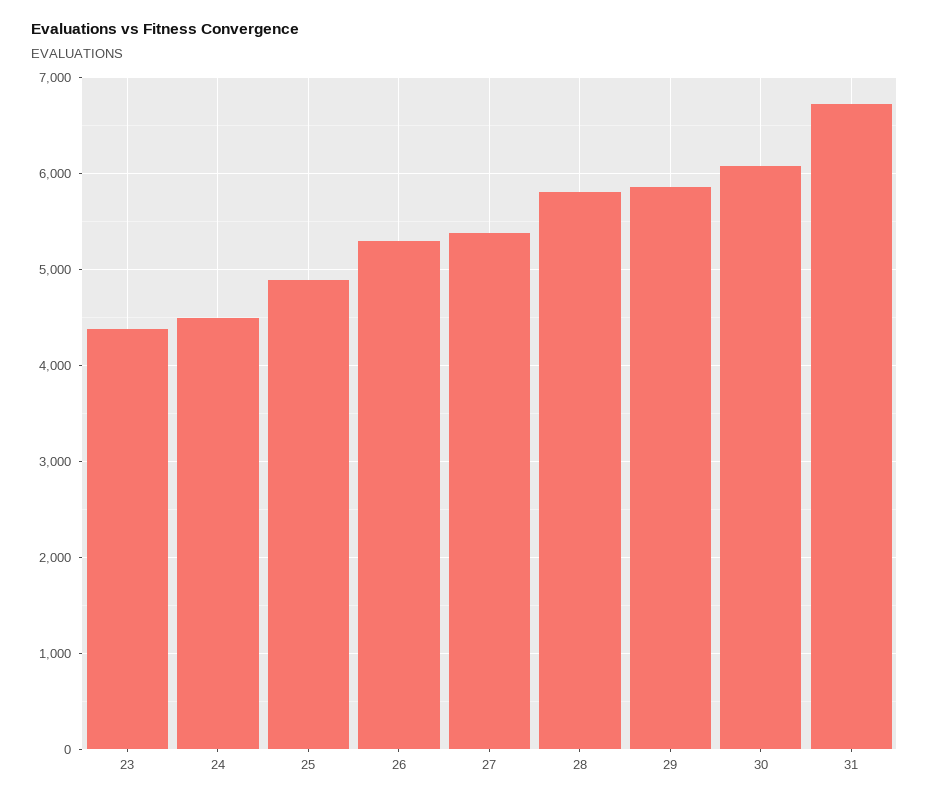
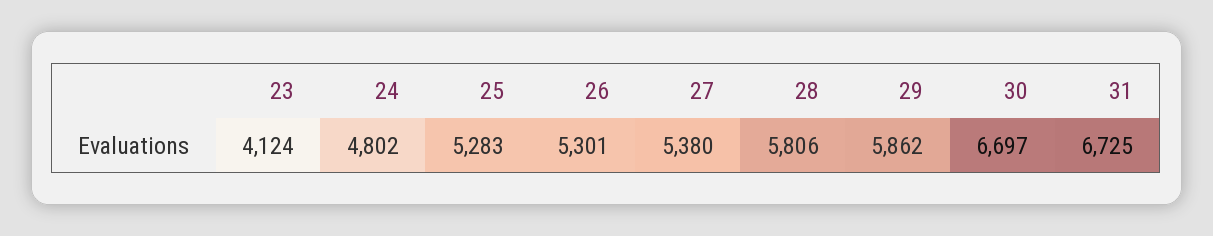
23: 4400 -> 4124
24: 4500 -> 4802
25: 4900 -> 5283
30: 6100 -> 6697

